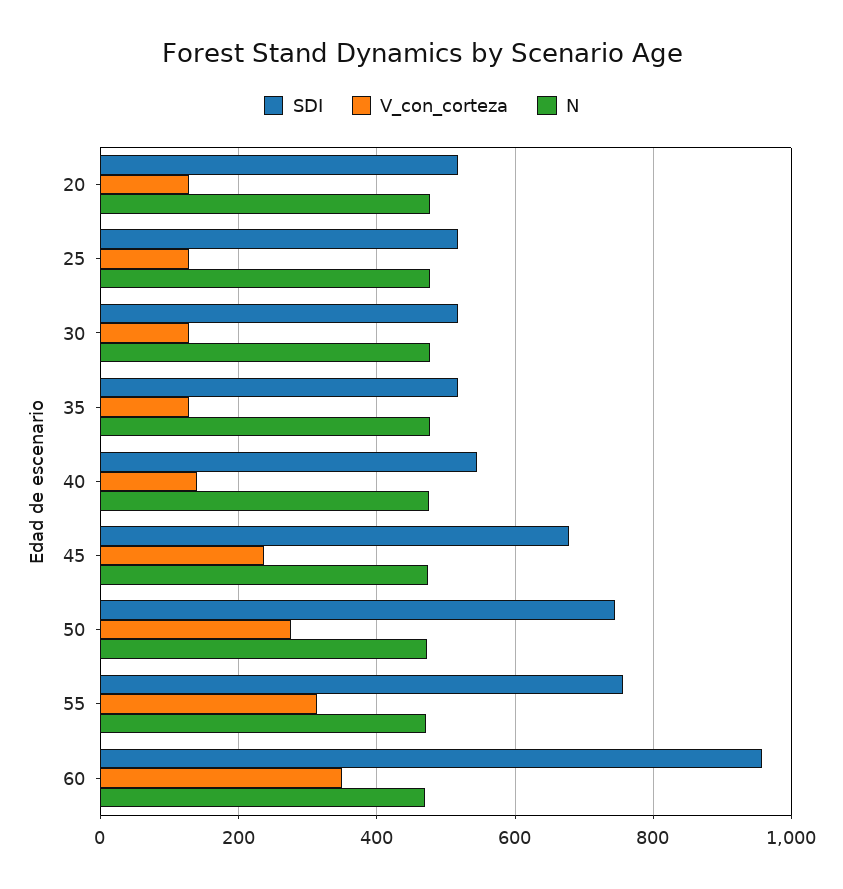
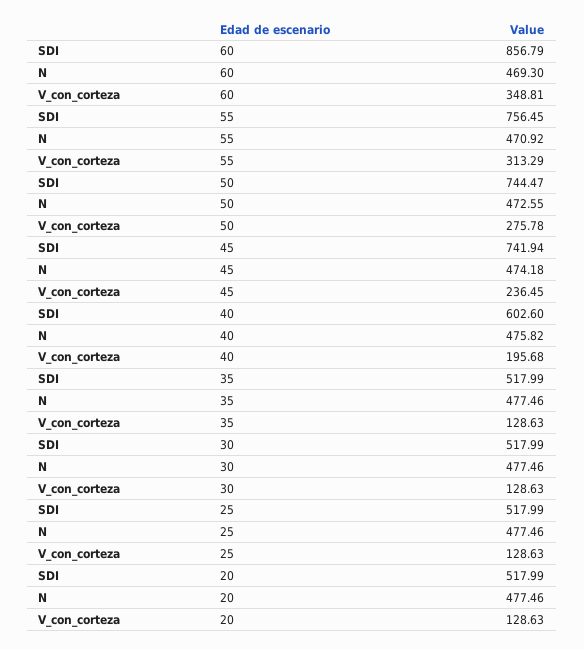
SDI, 40: 540 -> 602.6
V_con_corteza, 40: 140 -> 195.68
SDI, 45: 680 -> 741.94
SDI, 60: 960 -> 856.79

